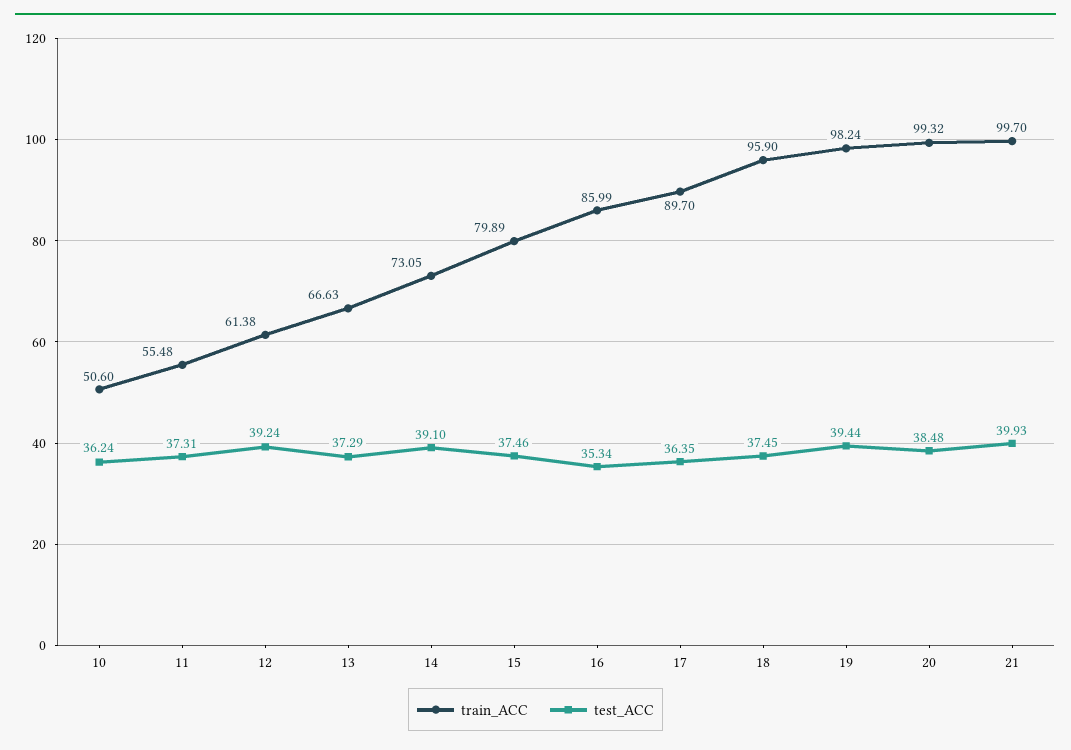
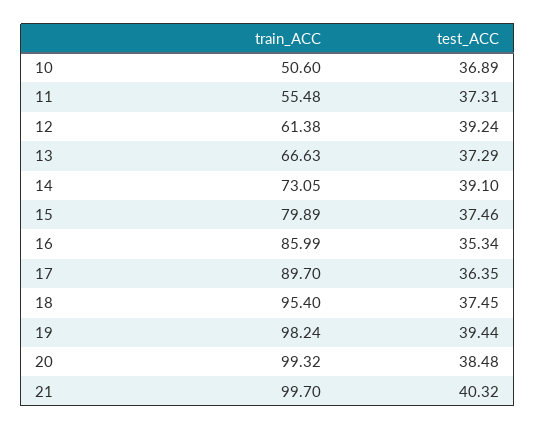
test_ACC, 10: 36.24 -> 36.89
train_ACC, 18: 95.9 -> 95.4
test_ACC, 21: 39.93 -> 40.32

